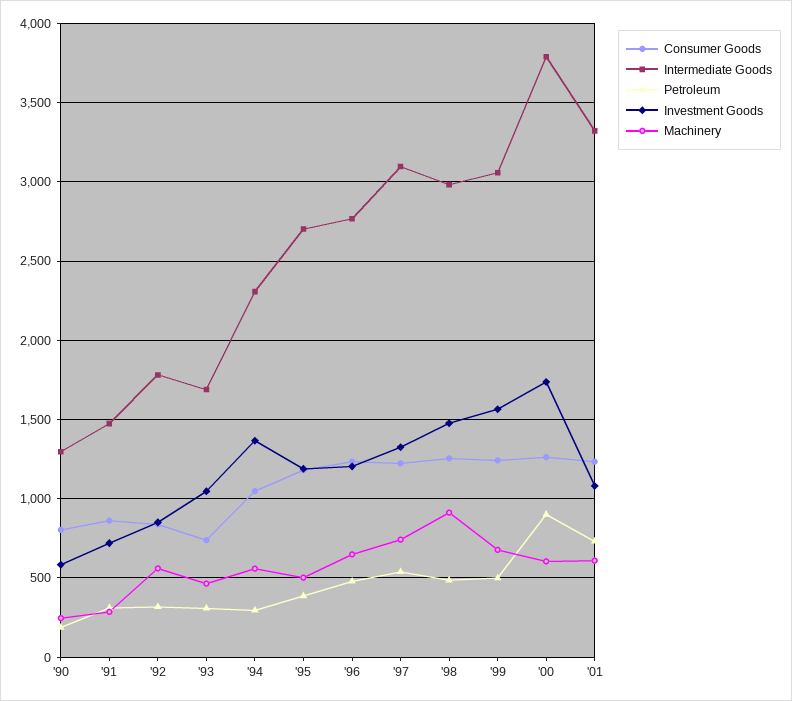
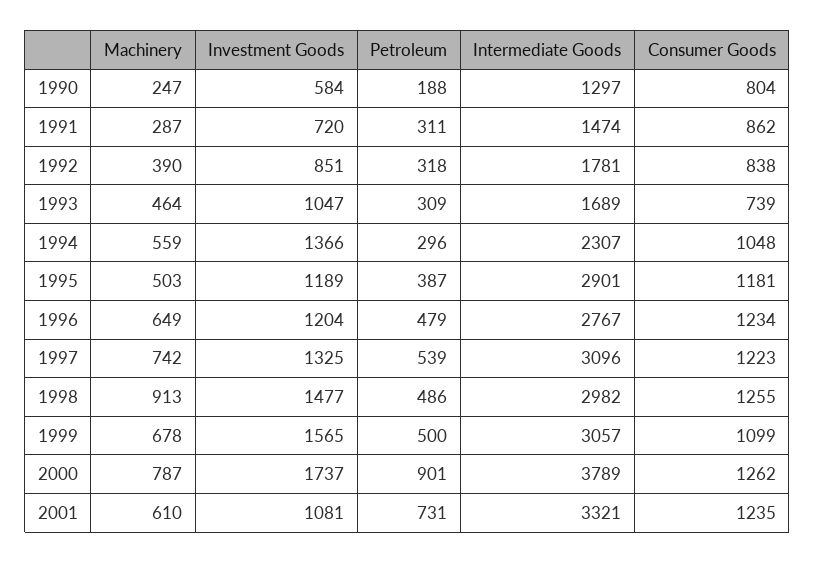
Machinery, '92: 550 -> 390
Intermediate Goods, '95: 2700 -> 2901
Consumer Goods, '99: 1250 -> 1099
Machinery, '00: 600 -> 787

